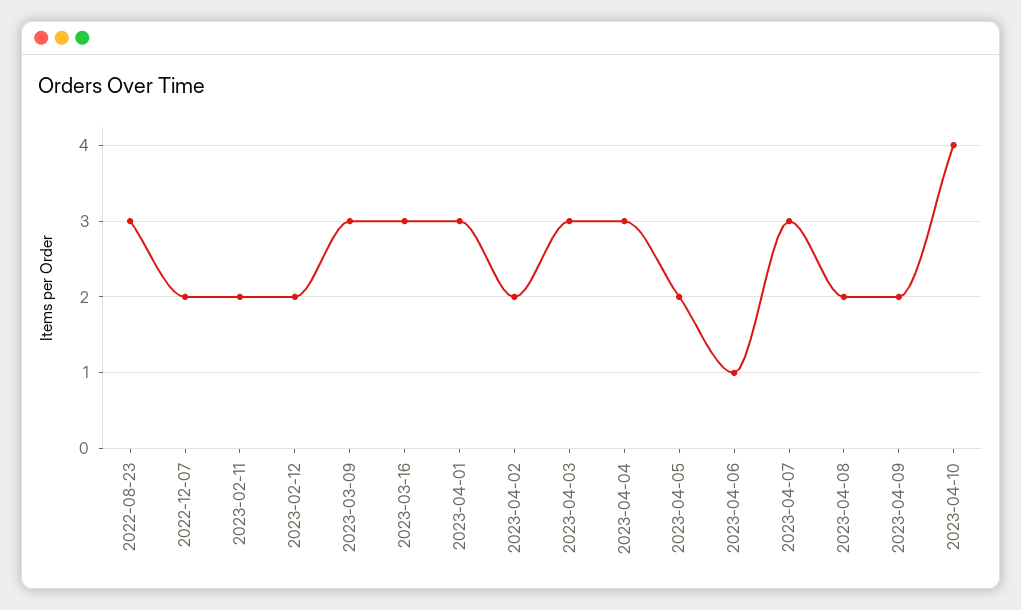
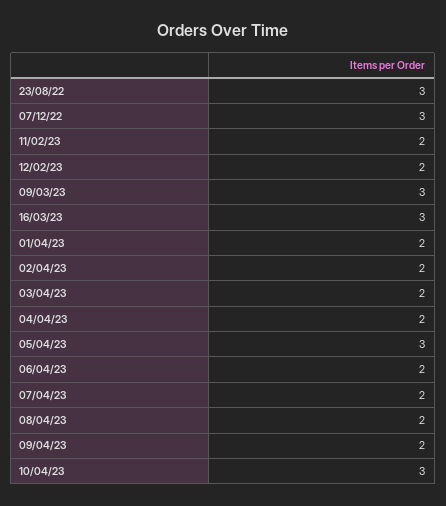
2022-12-07: 2 -> 3
2023-04-01: 3 -> 2
2023-04-03: 3 -> 2
2023-04-04: 3 -> 2
2023-04-05: 2 -> 3
2023-04-06: 1 -> 2
2023-04-07: 3 -> 2
2023-04-10: 4 -> 3

